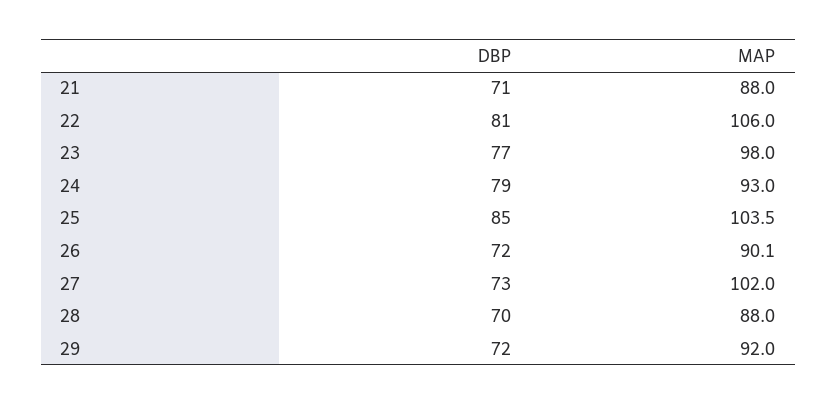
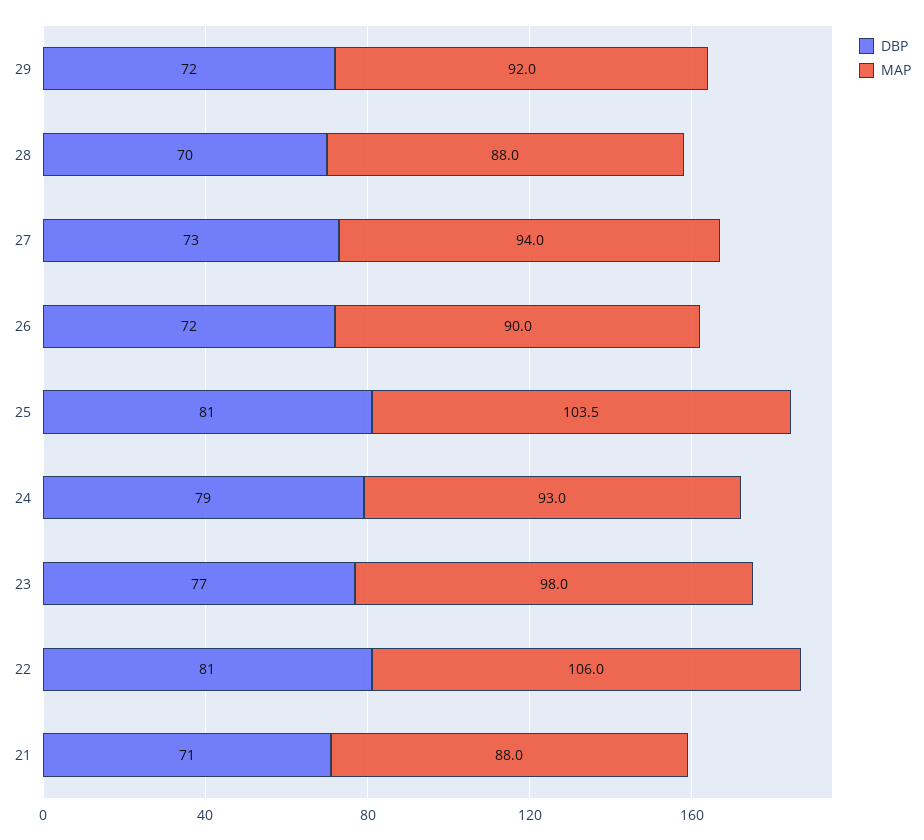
DBP, 25: 85 -> 81
MAP, 26: 90.1 -> 90
MAP, 27: 102 -> 94

